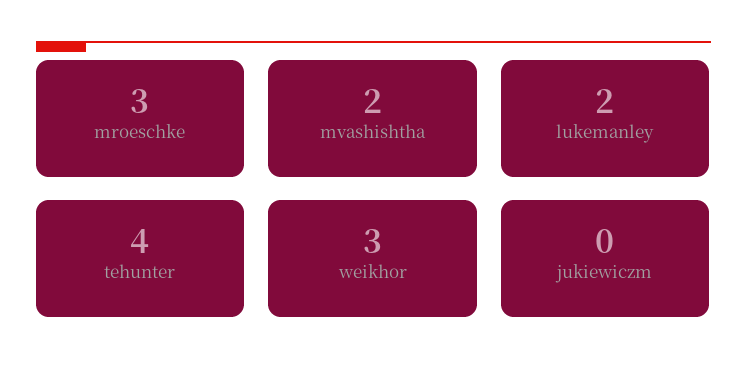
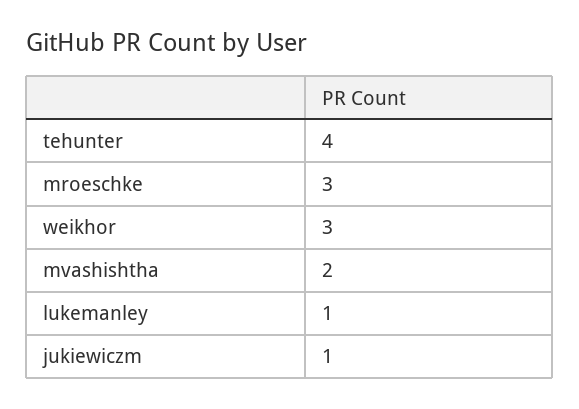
lukemanley: 2 -> 1
jukiewiczm: 0 -> 1

